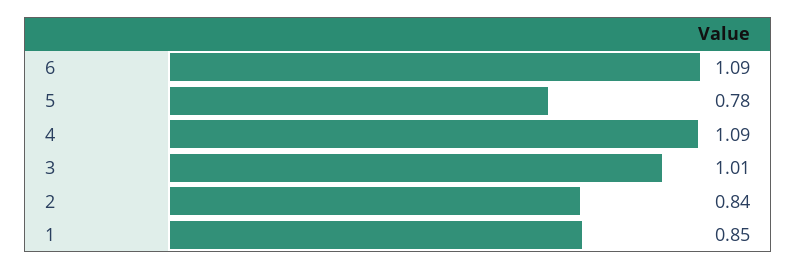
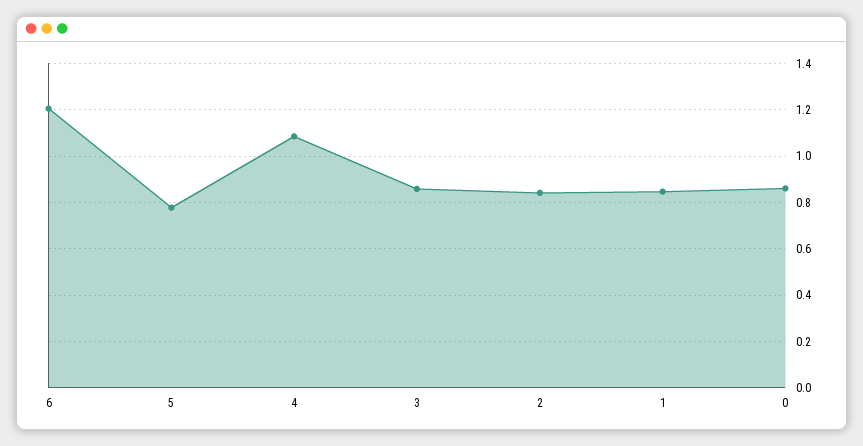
6: 1.09 -> 1.2
3: 1.01 -> 0.85
0: none -> 0.85

